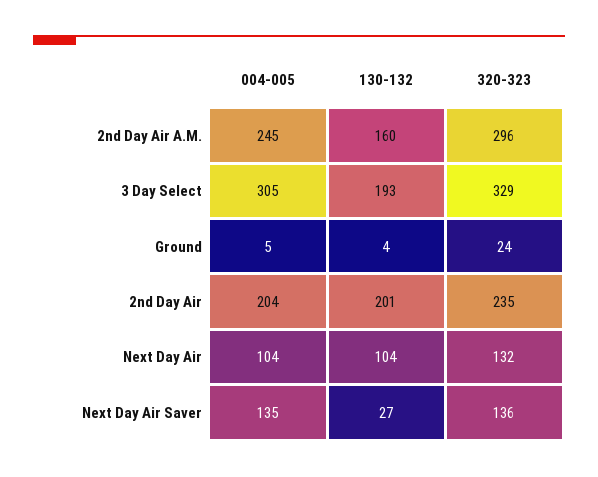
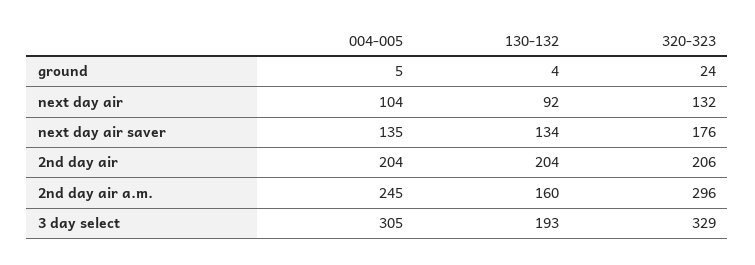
130-132, 2nd Day Air: 201 -> 204
320-323, 2nd Day Air: 235 -> 206
130-132, Next Day Air: 104 -> 92
130-132, Next Day Air Saver: 27 -> 134
320-323, Next Day Air Saver: 136 -> 176

